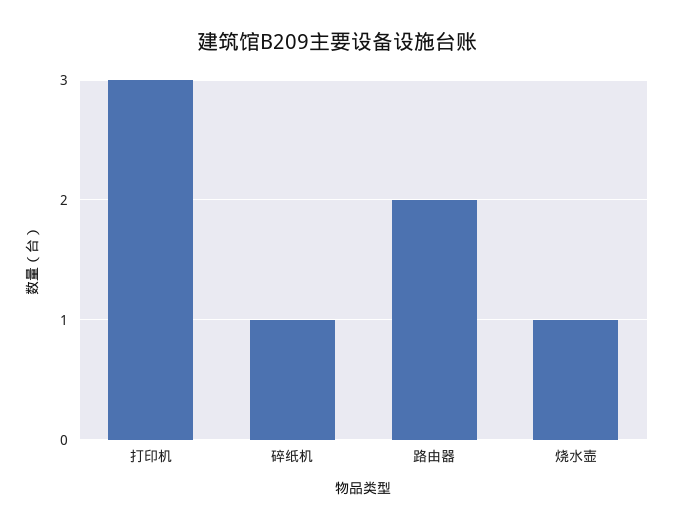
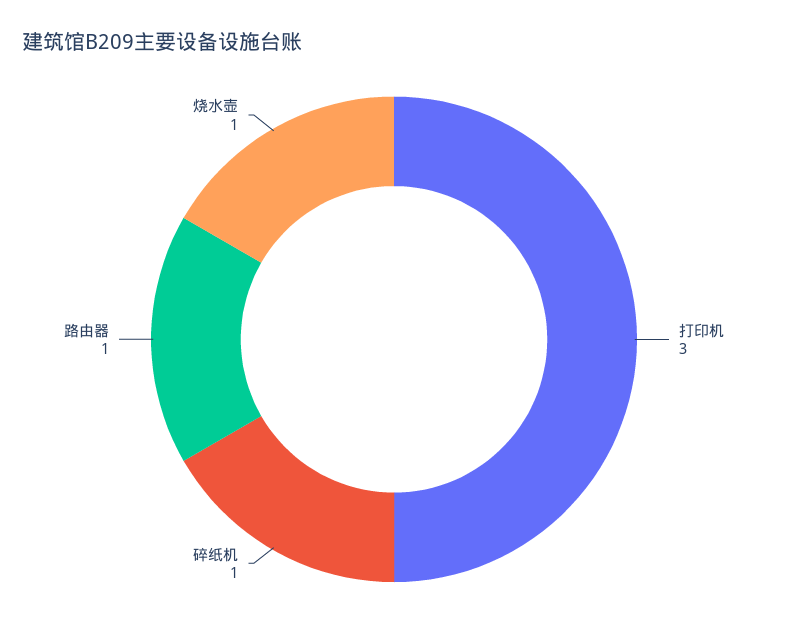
路由器: 2 -> 1

